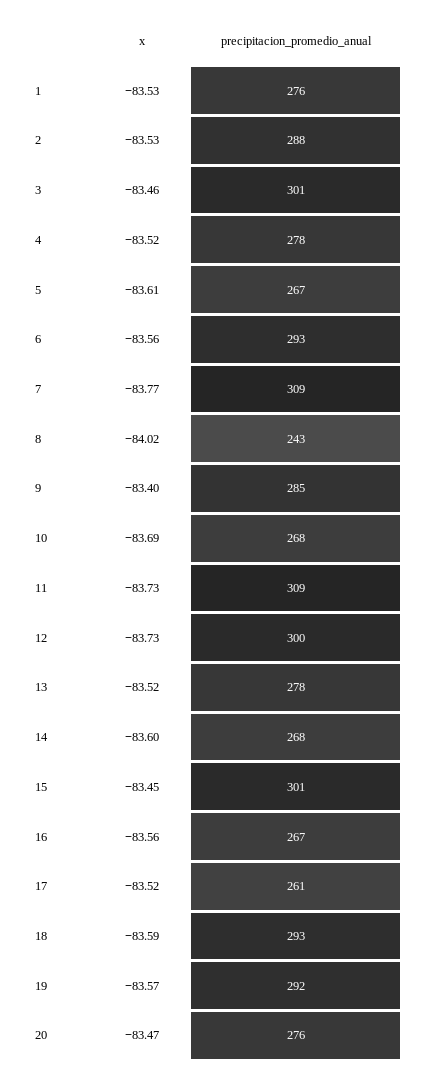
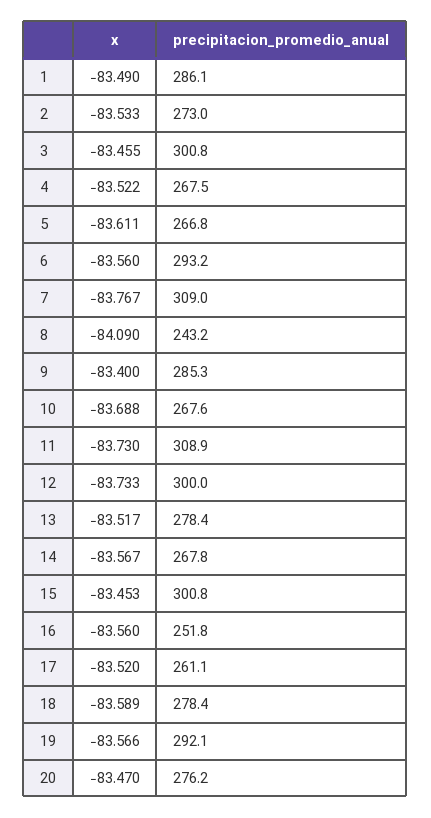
x, 1: -83.53 -> -83.49
precipitacion_promedio_anual, 1: 276 -> 286.1
precipitacion_promedio_anual, 2: 288 -> 273
precipitacion_promedio_anual, 4: 278 -> 267.5
x, 8: -84.02 -> -84.09
x, 14: -83.6 -> -83.567
precipitacion_promedio_anual, 16: 267 -> 251.8
precipitacion_promedio_anual, 18: 293 -> 278.4

